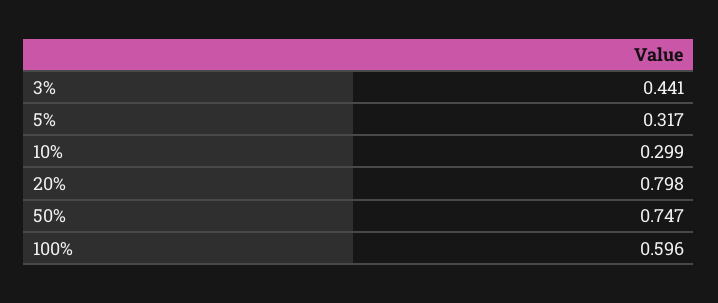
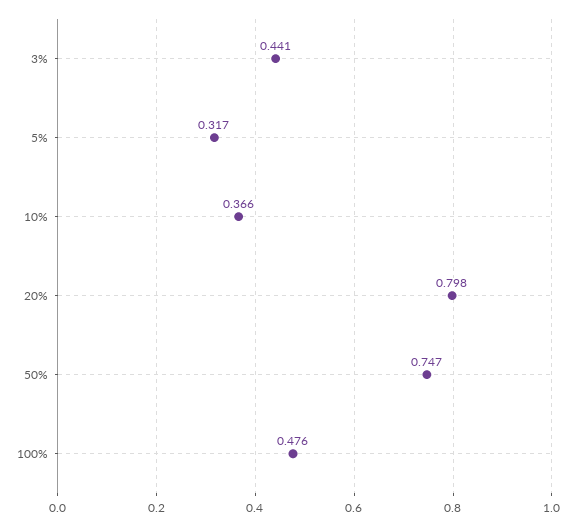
10%: 0.299 -> 0.366
100%: 0.596 -> 0.476

